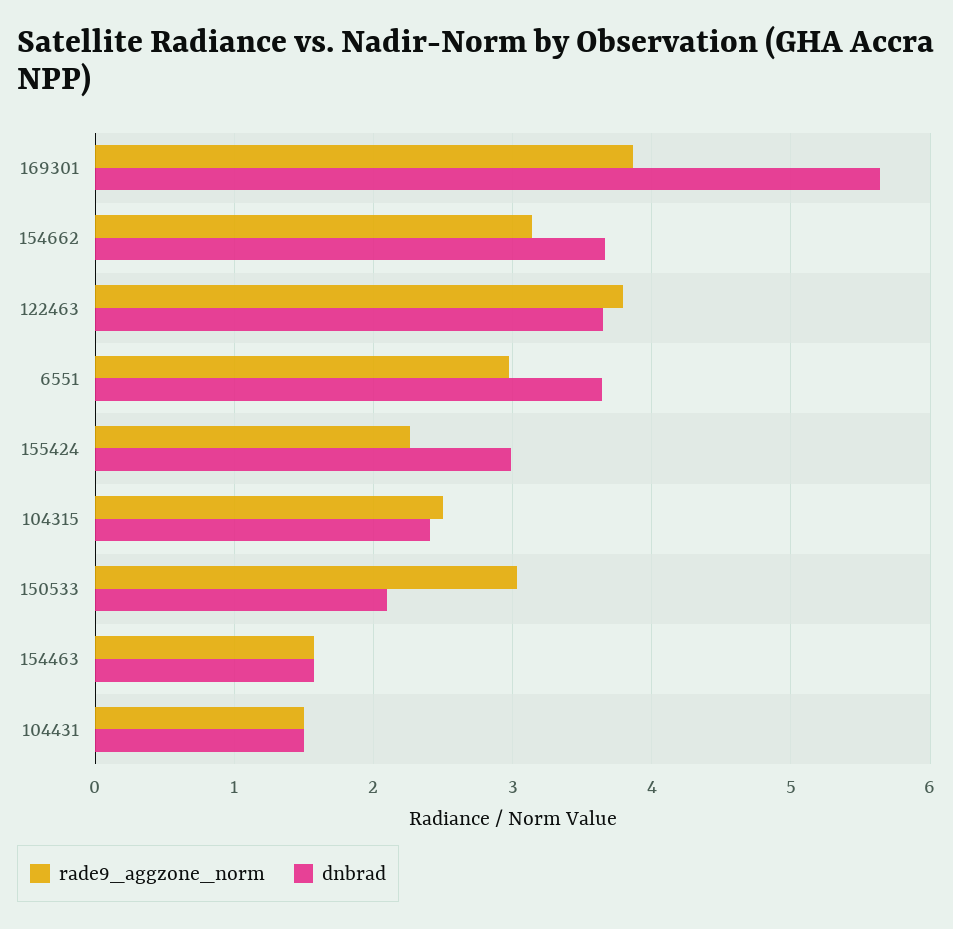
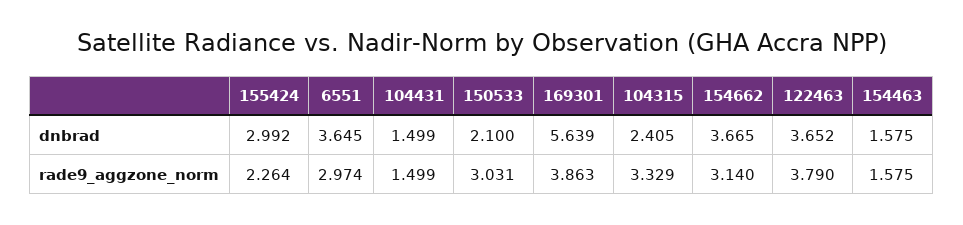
rade9_aggzone_norm, 104315: 2.5 -> 3.329

